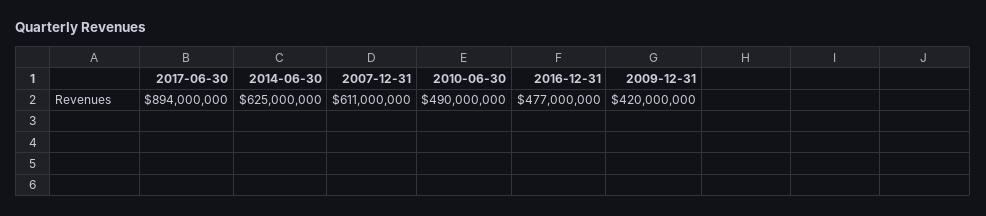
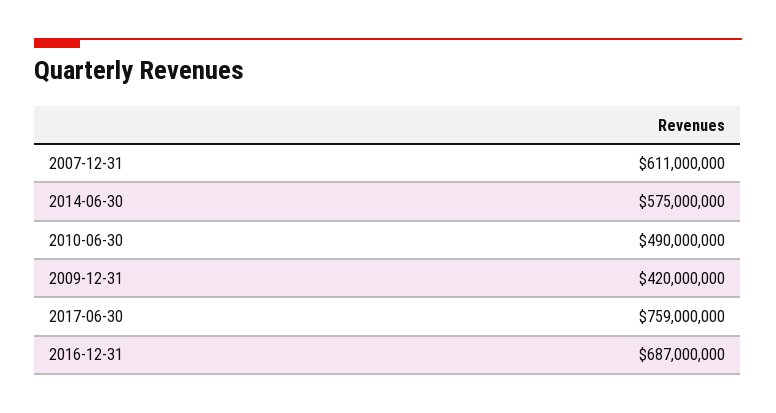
2017-06-30: 894000000 -> 759000000
2014-06-30: 625000000 -> 575000000
2016-12-31: 477000000 -> 687000000

